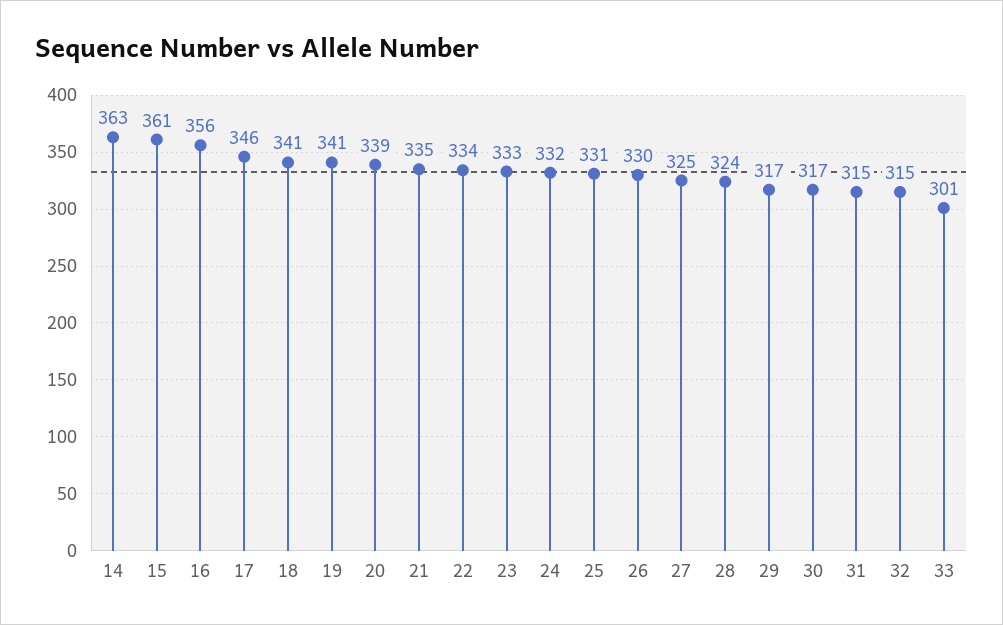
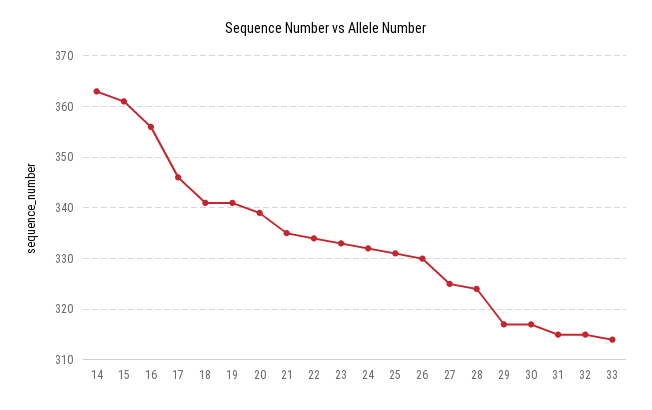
33: 301 -> 315

